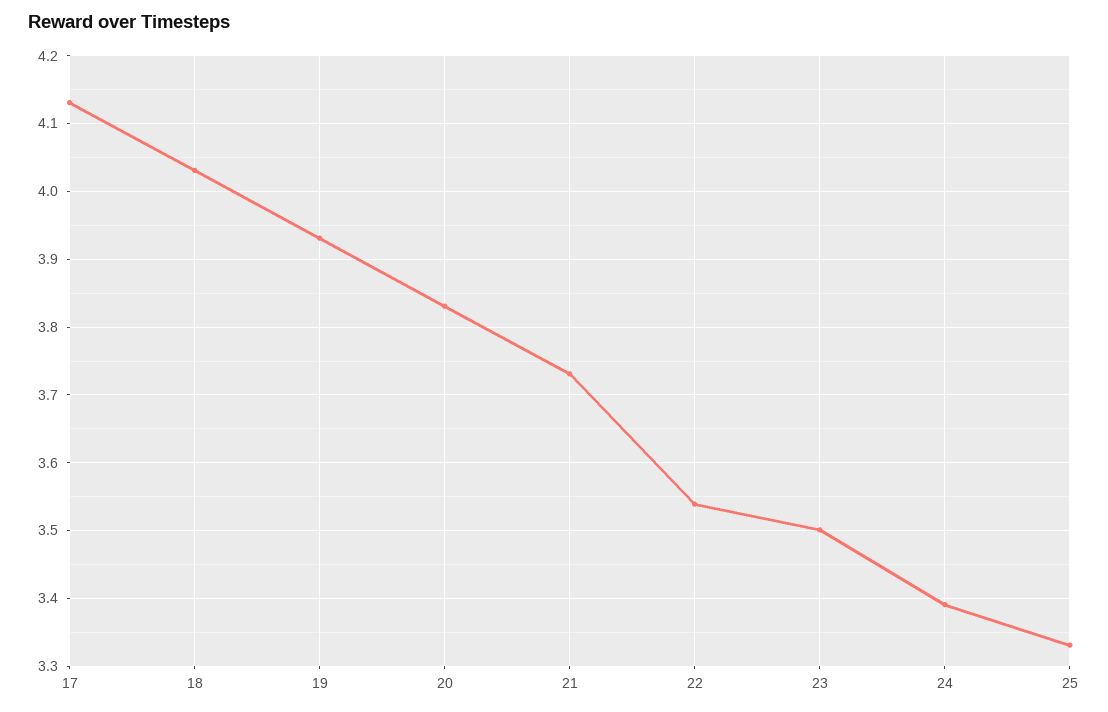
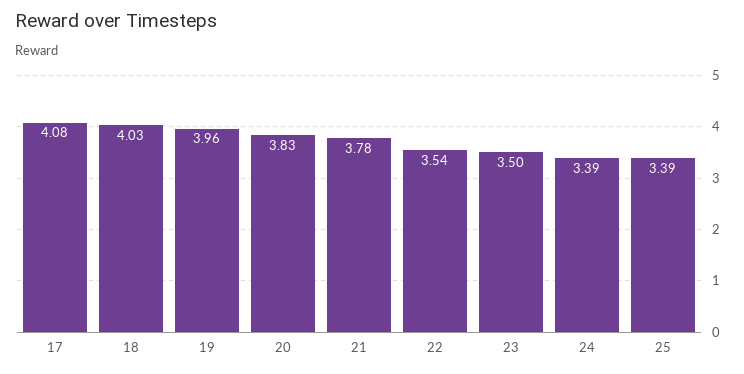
17: 4.13 -> 4.08
19: 3.93 -> 3.96
21: 3.73 -> 3.78
25: 3.33 -> 3.39

